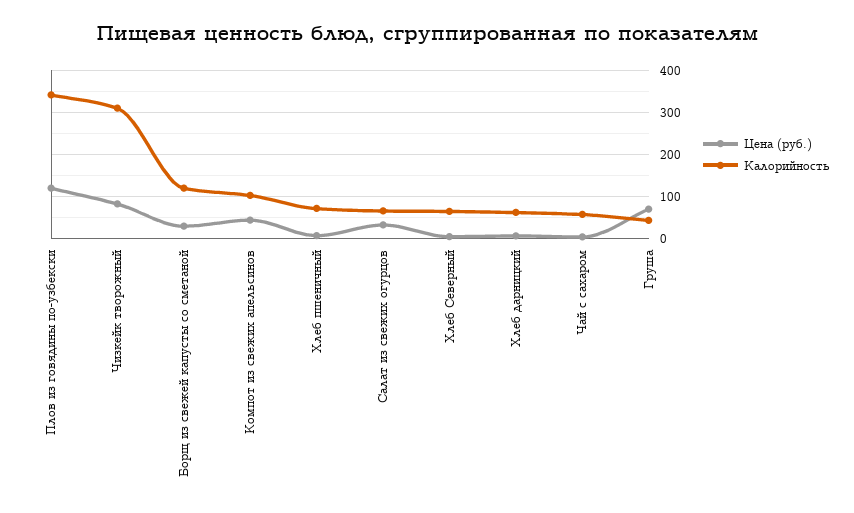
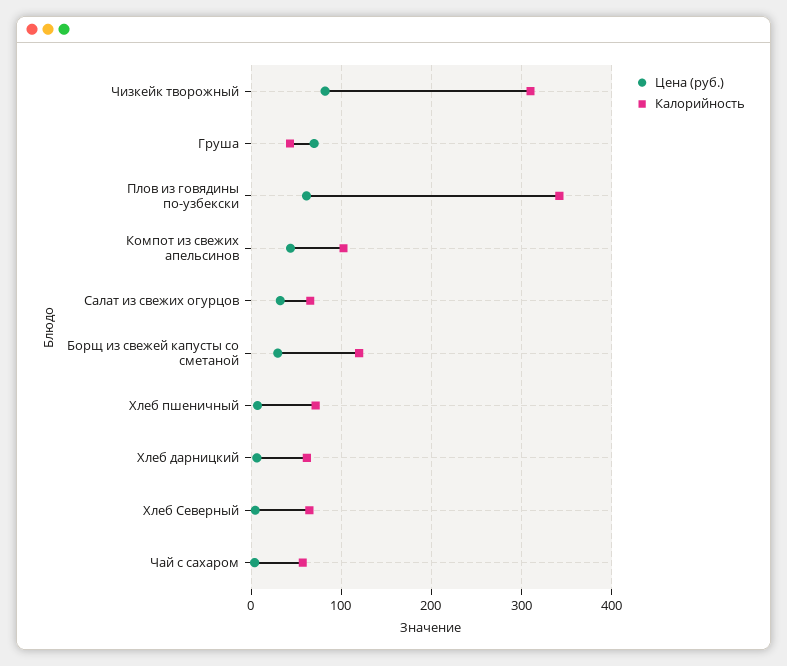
Цена (руб.), Плов из говядины по-узбекски: 120 -> 60

